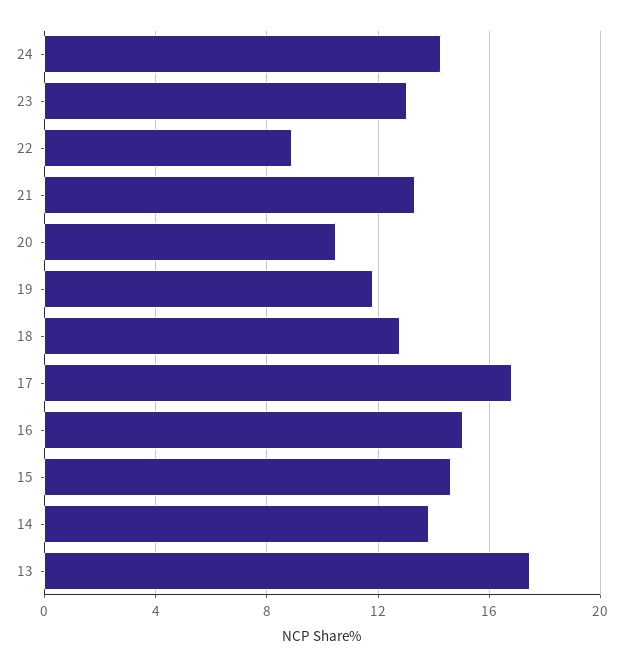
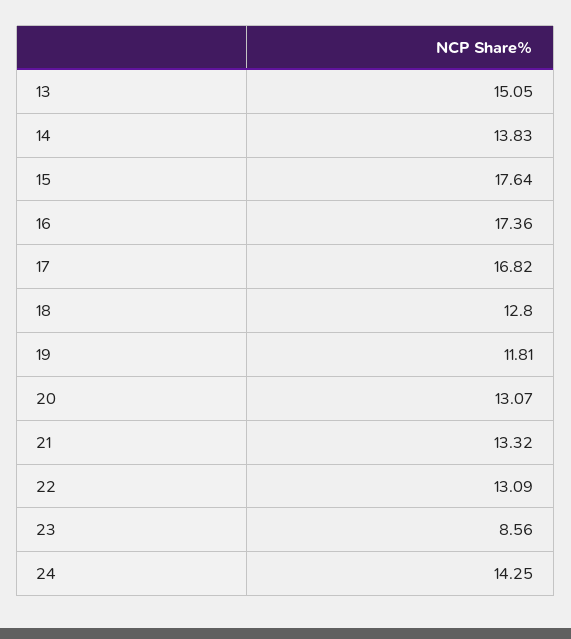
23: 13 -> 8.56
22: 9 -> 13.09
20: 10.5 -> 13.07
16: 15 -> 17.36
15: 14.5 -> 17.64
13: 17.5 -> 15.05

